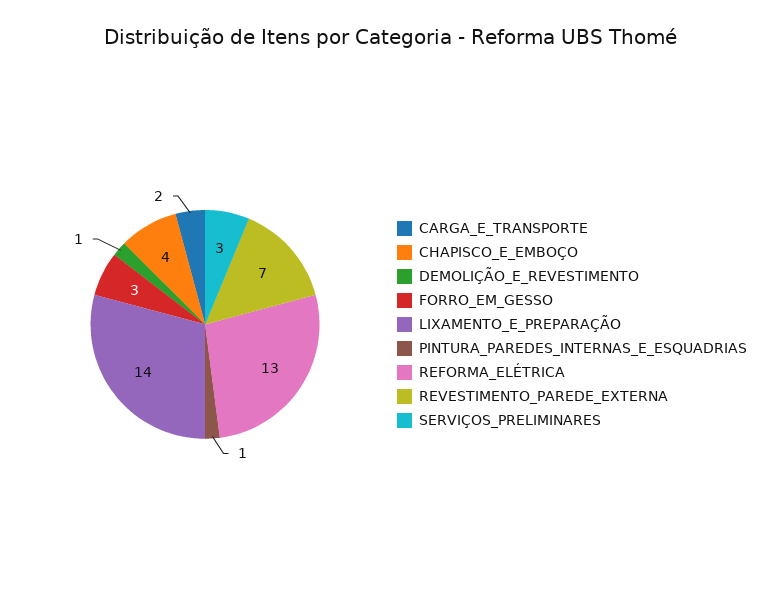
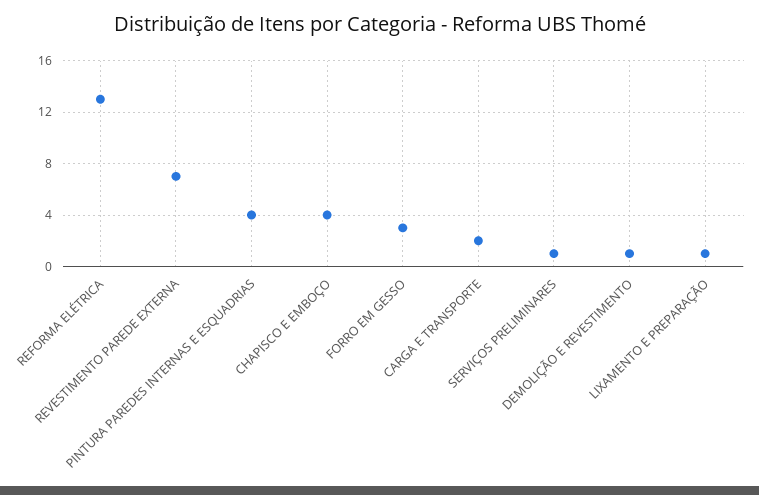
LIXAMENTO_E_PREPARAÇÃO: 14 -> 1
PINTURA_PAREDES_INTERNAS_E_ESQUADRIAS: 1 -> 4
SERVIÇOS_PRELIMINARES: 3 -> 1

